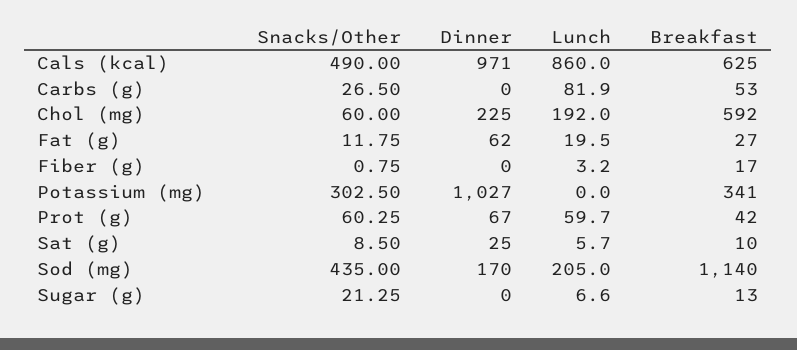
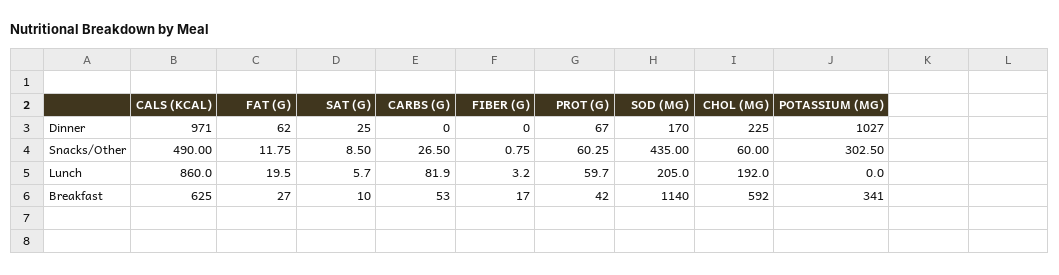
Snacks/Other, Sugar (g): 21.25 -> none
Dinner, Sugar (g): 0 -> none
Lunch, Sugar (g): 6.6 -> none
Breakfast, Sugar (g): 13 -> none

